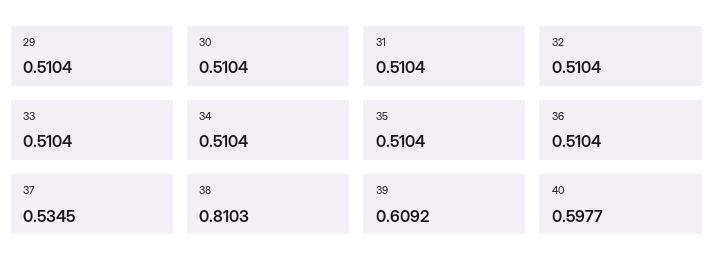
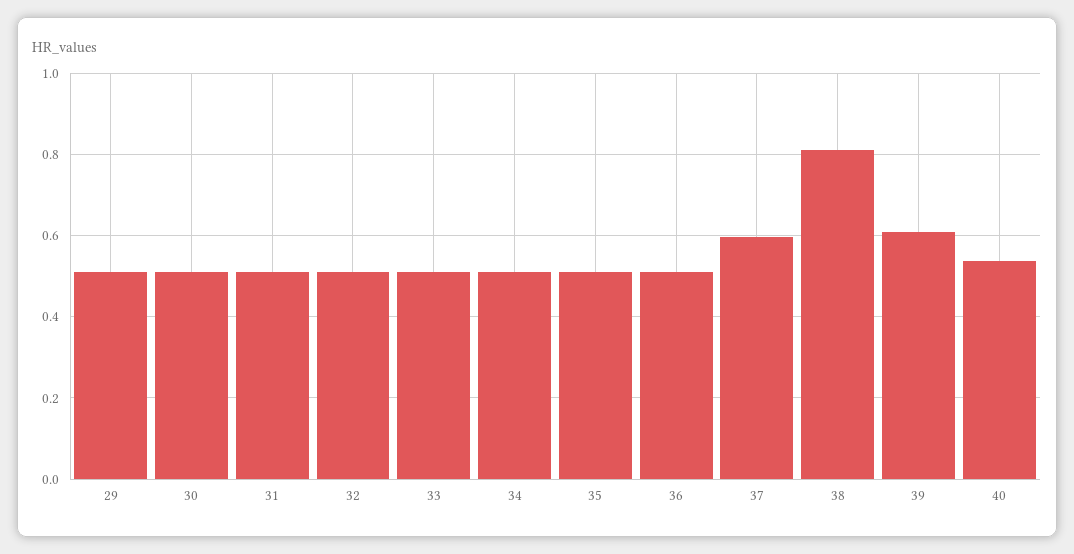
37: 0.5345 -> 0.6
40: 0.5977 -> 0.54

